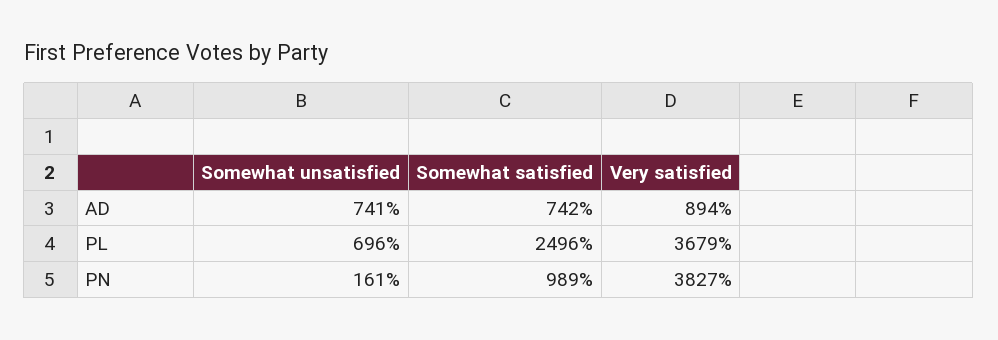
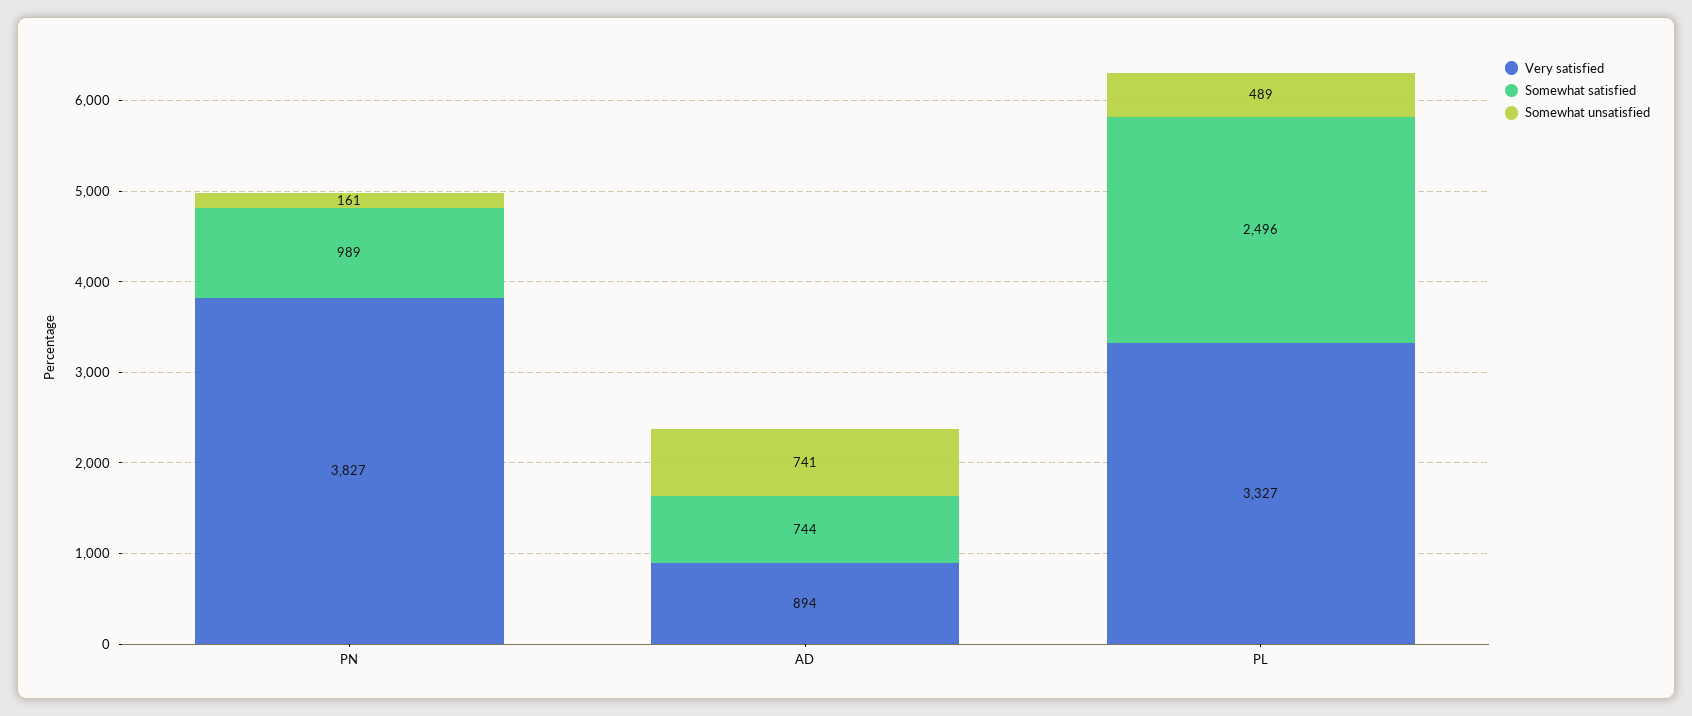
Somewhat satisfied, AD: 742 -> 744
Somewhat unsatisfied, PL: 696 -> 489
Very satisfied, PL: 3679 -> 3327

